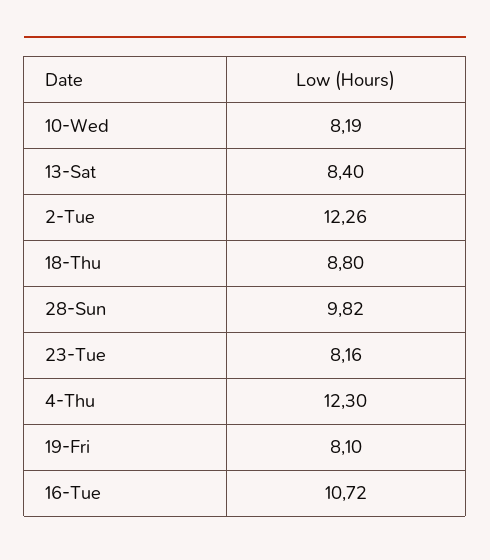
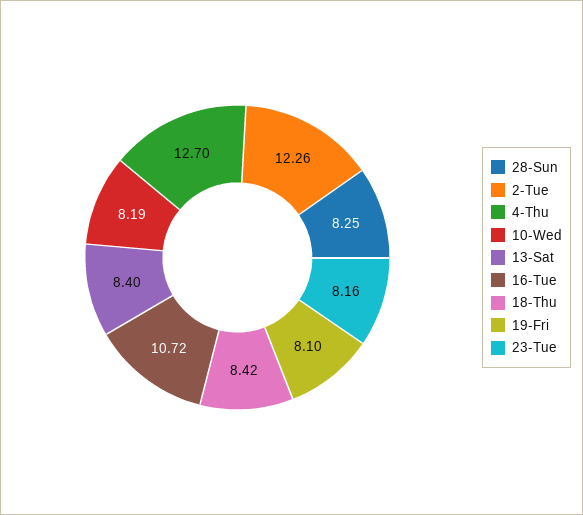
18-Thu: 8.8 -> 8.42
28-Sun: 9.82 -> 8.25
4-Thu: 12.3 -> 12.7

